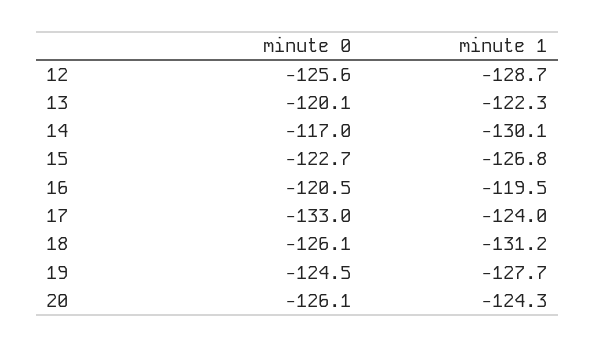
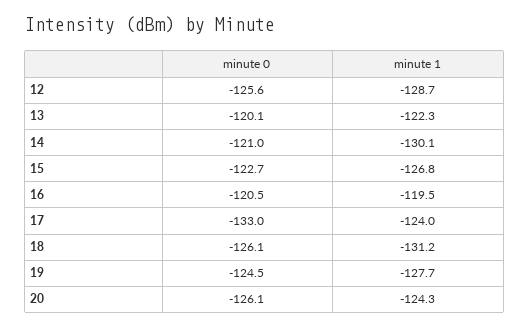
minute 0, 14: -117 -> -121

